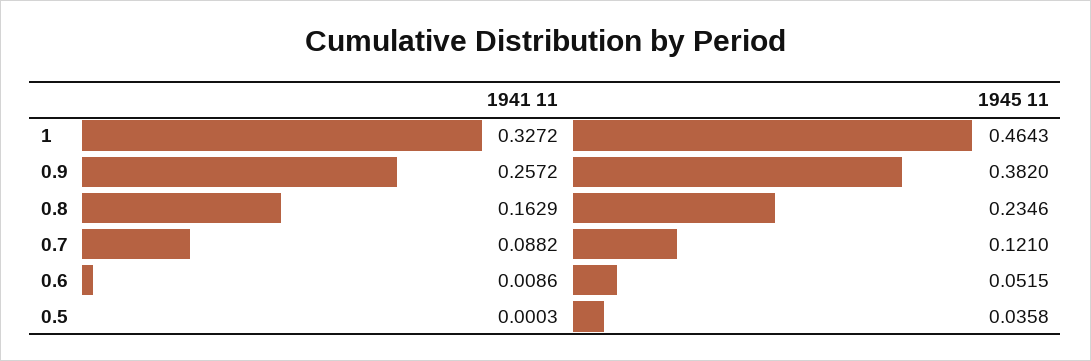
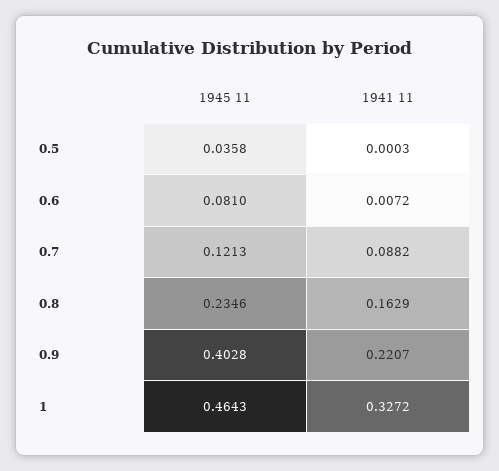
1941 11, 0.9: 0.2572 -> 0.2207
1945 11, 0.9: 0.382 -> 0.4028
1945 11, 0.7: 0.121 -> 0.1213
1941 11, 0.6: 0.0086 -> 0.0072
1945 11, 0.6: 0.0515 -> 0.081

